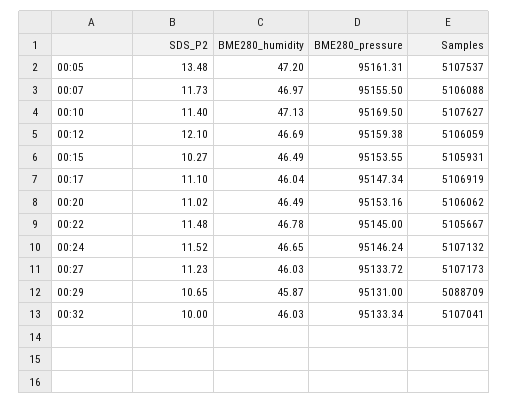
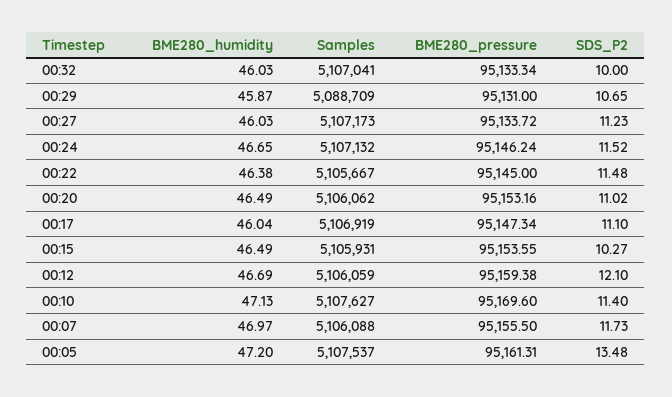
BME280_pressure, 00:10: 95169.5 -> 95169.6
BME280_humidity, 00:22: 46.78 -> 46.38

